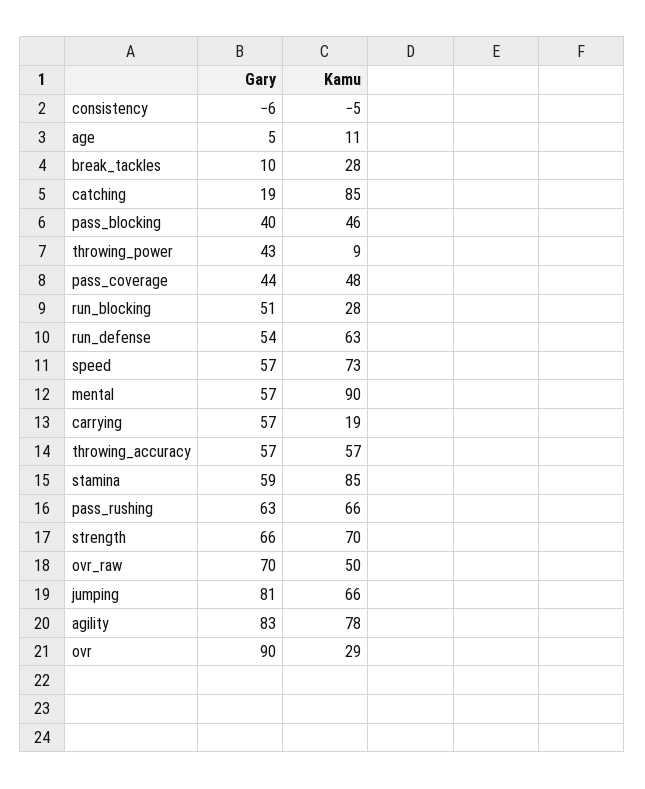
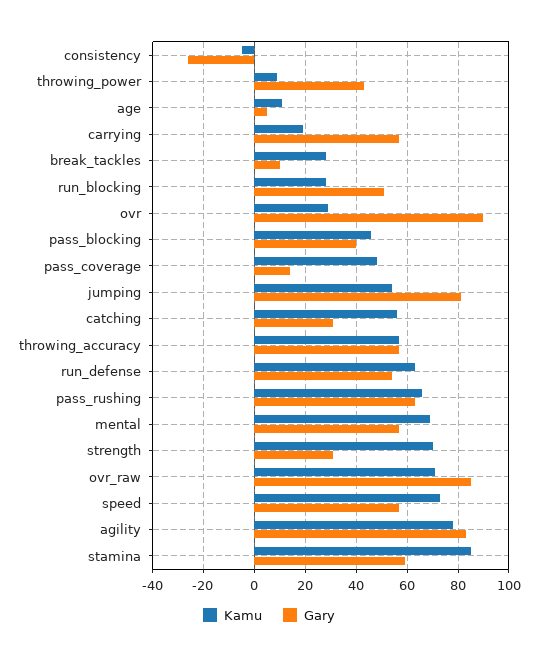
Gary, consistency: -6 -> -25
Gary, catching: 19 -> 30
Kamu, catching: 85 -> 55
Gary, pass_coverage: 44 -> 15
Kamu, mental: 90 -> 70
Gary, strength: 66 -> 30
Gary, ovr_raw: 70 -> 85
Kamu, ovr_raw: 50 -> 70
Kamu, jumping: 66 -> 55

